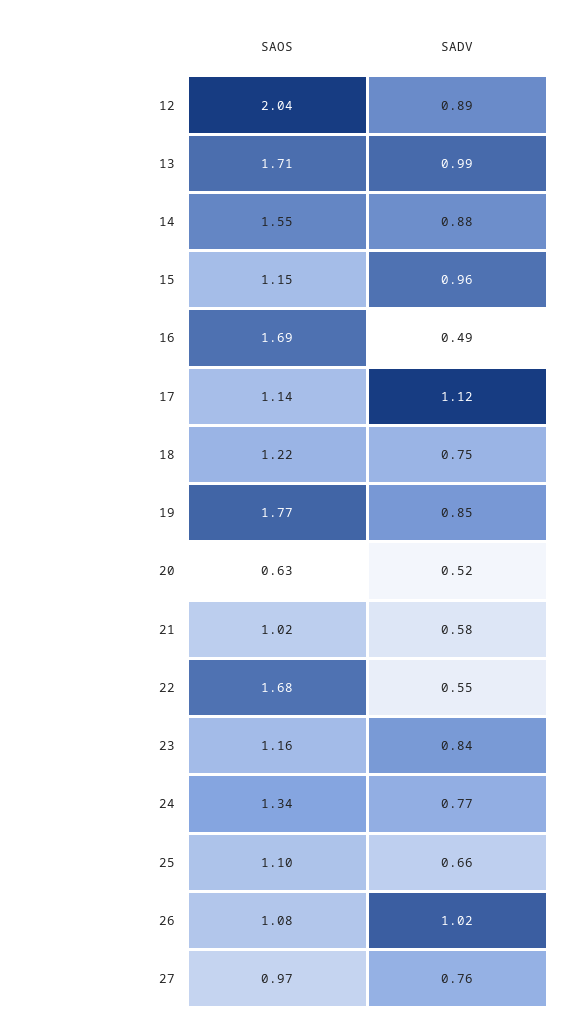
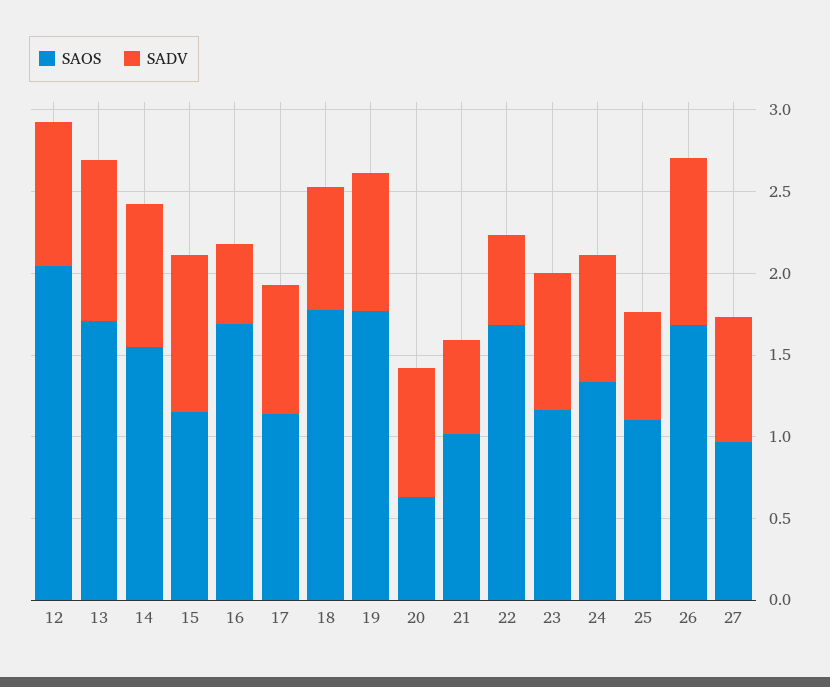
SADV, 17: 1.12 -> 0.8
SAOS, 18: 1.22 -> 1.8
SADV, 20: 0.52 -> 0.8
SAOS, 26: 1.08 -> 1.7

